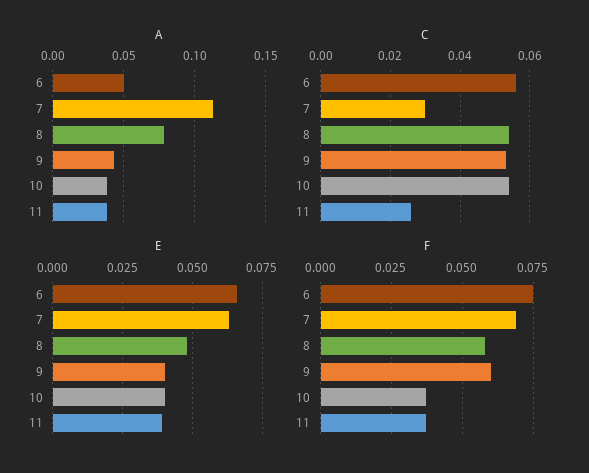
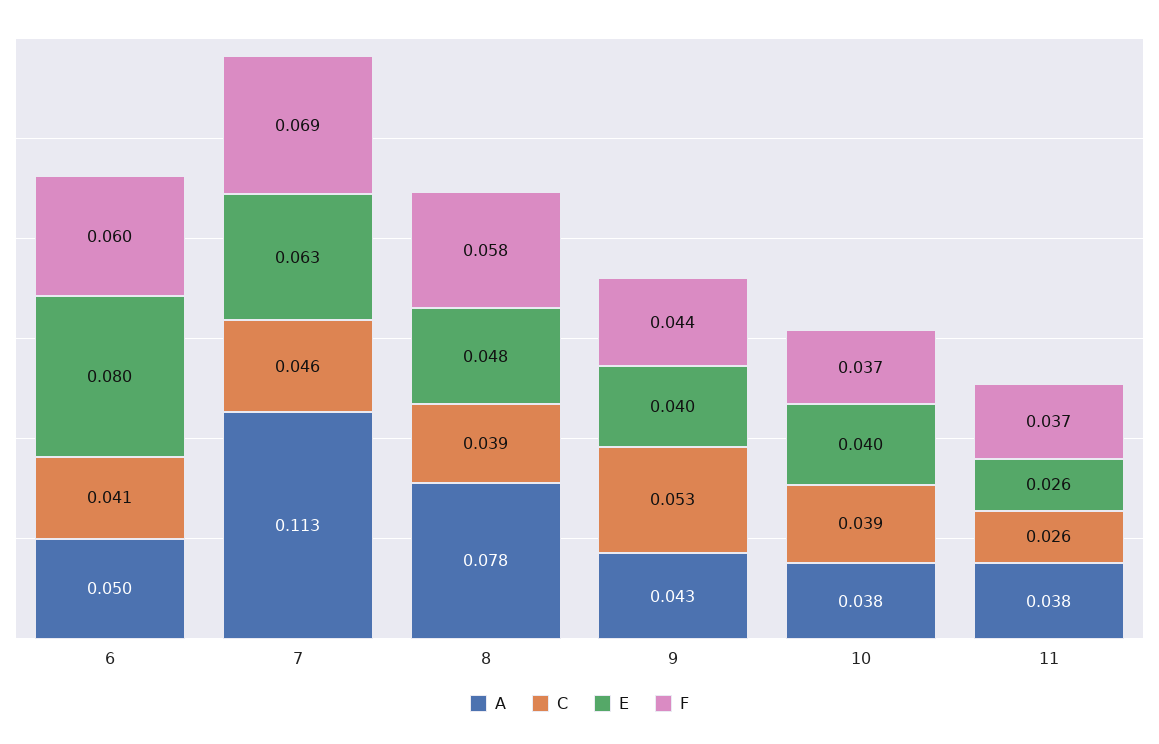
C, 6: 0.055 -> 0.041
C, 7: 0.03 -> 0.046
C, 8: 0.055 -> 0.039
C, 10: 0.055 -> 0.039
E, 6: 0.065 -> 0.08
E, 11: 0.04 -> 0.026
F, 6: 0.075 -> 0.06
F, 9: 0.06 -> 0.044

